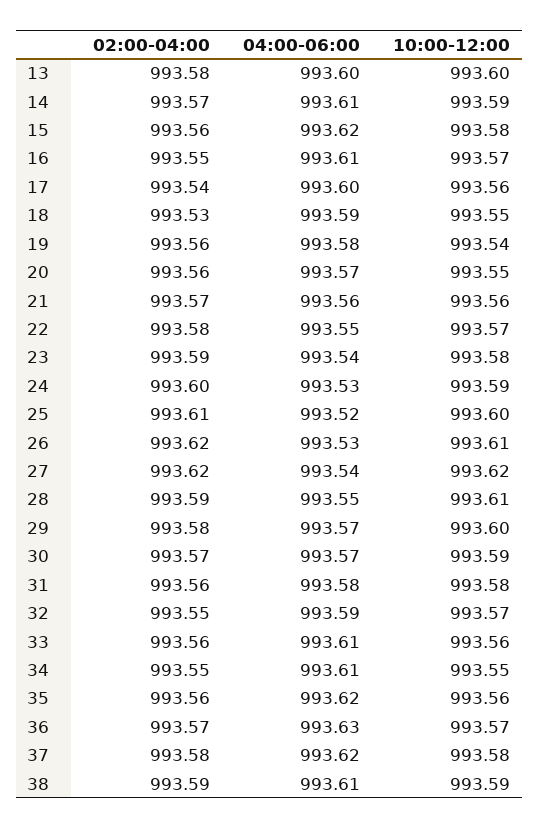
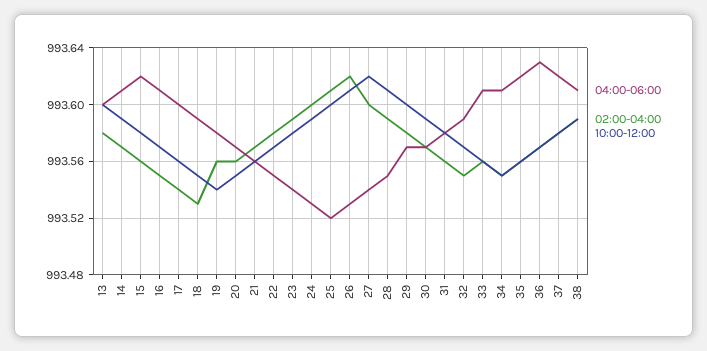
02:00-04:00, 27: 993.62 -> 993.6

